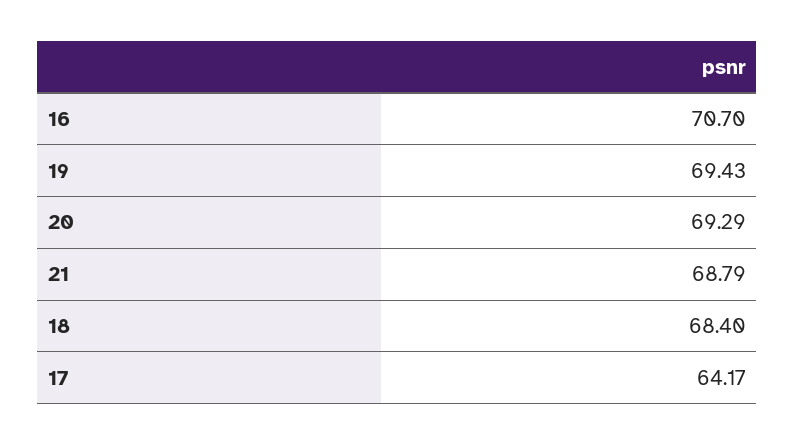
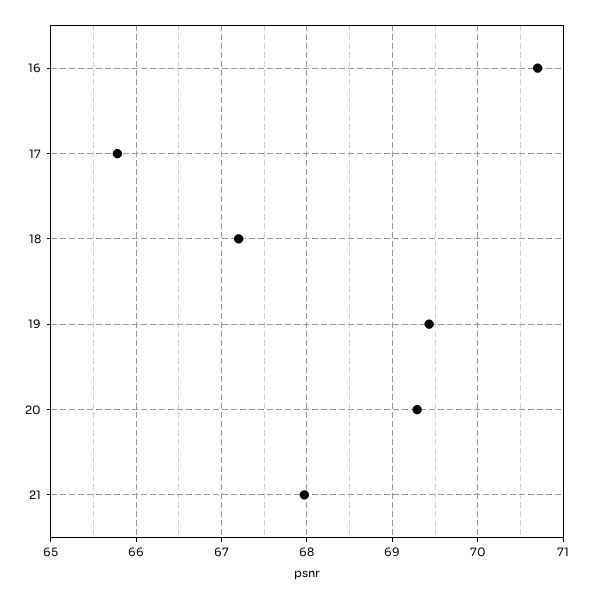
21: 68.79 -> 68
18: 68.4 -> 67.2
17: 64.17 -> 65.8

